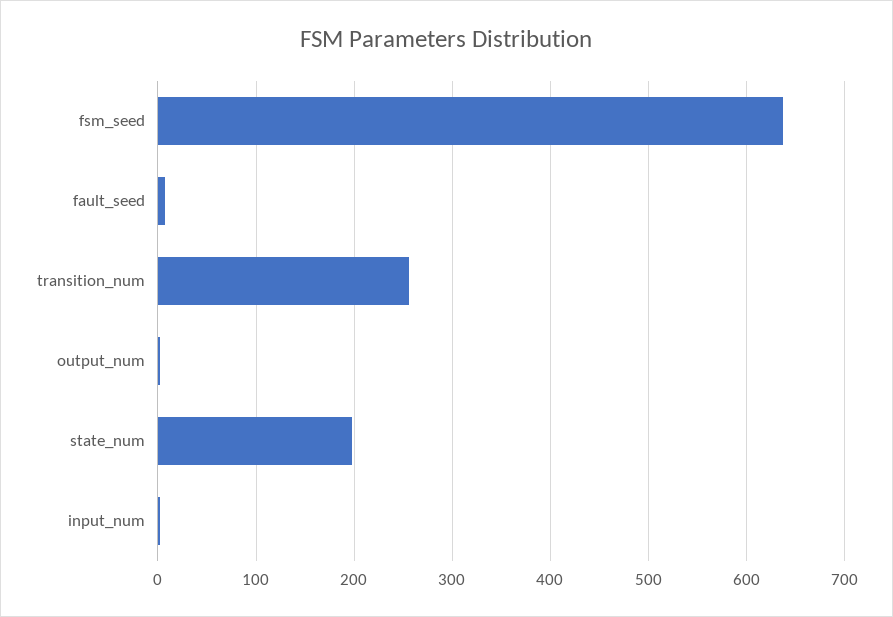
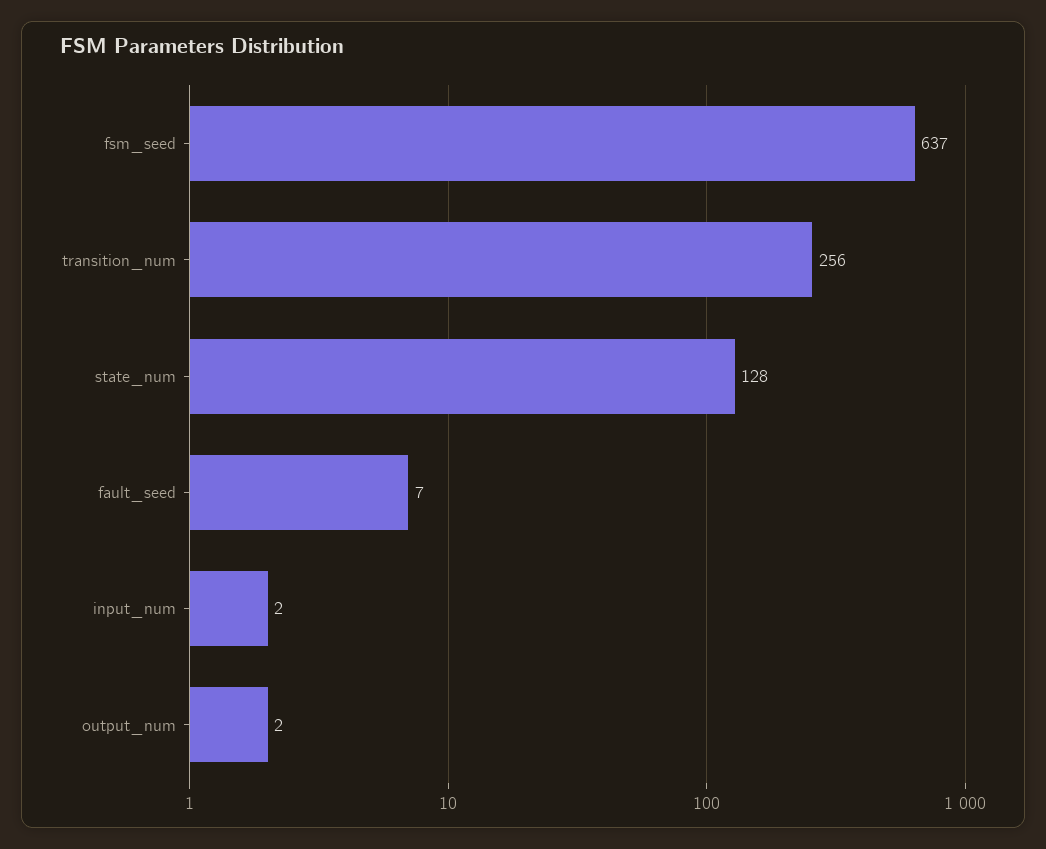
state_num: 200 -> 128

